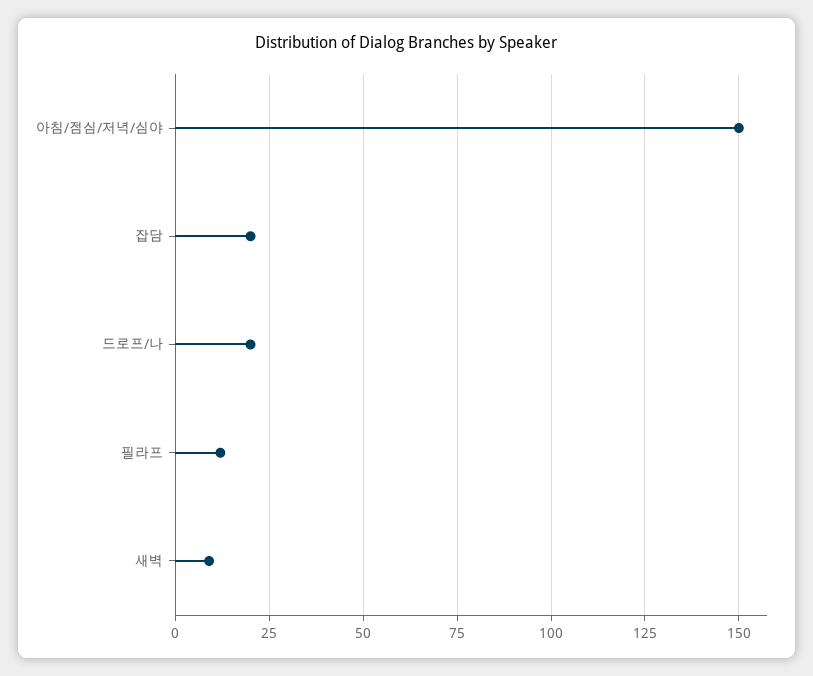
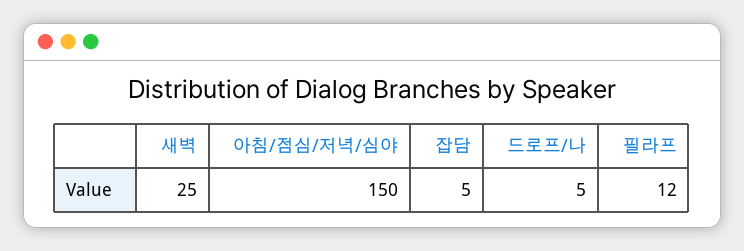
잡담: 20 -> 5
드로프/나: 20 -> 5
새벽: 10 -> 25

